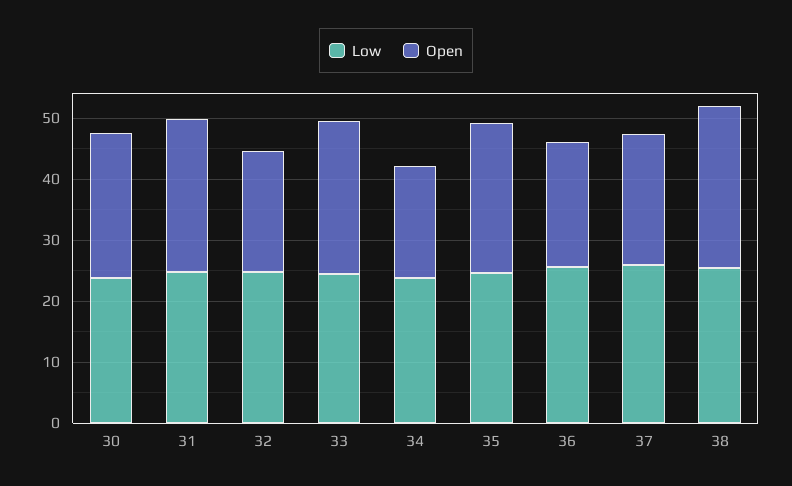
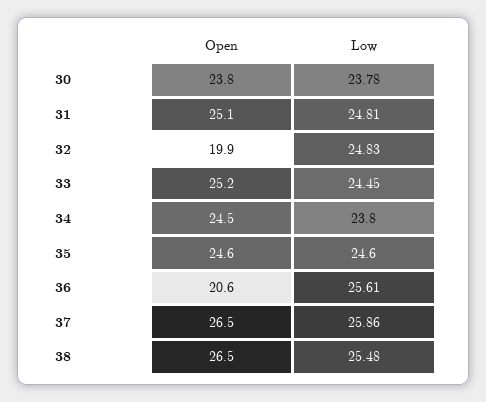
Open, 34: 18 -> 24.5
Open, 37: 22 -> 26.5

